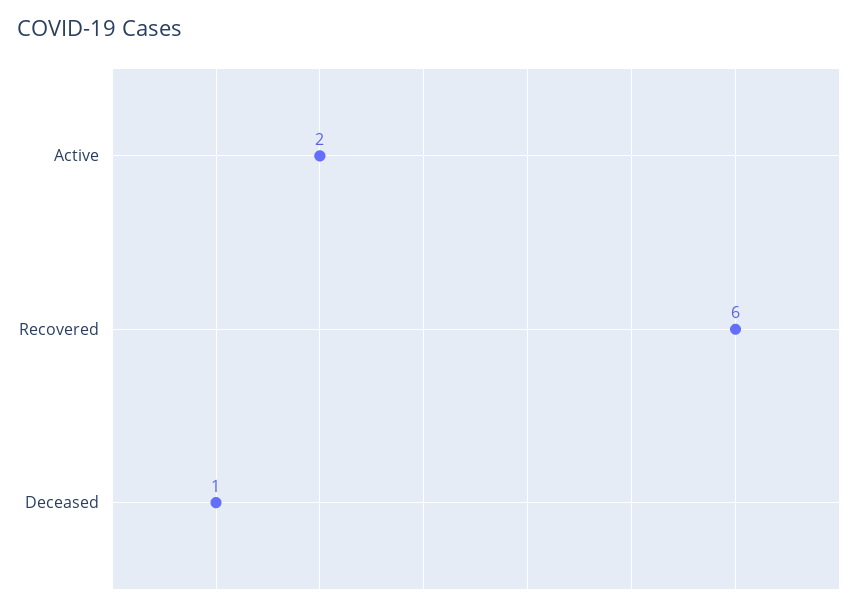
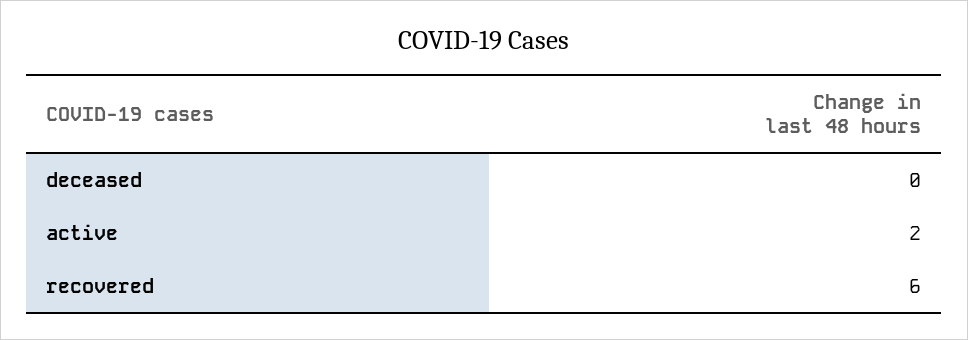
Deceased: 1 -> 0

